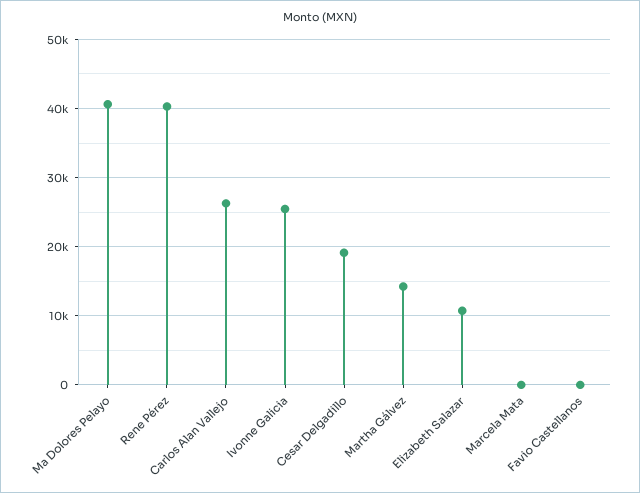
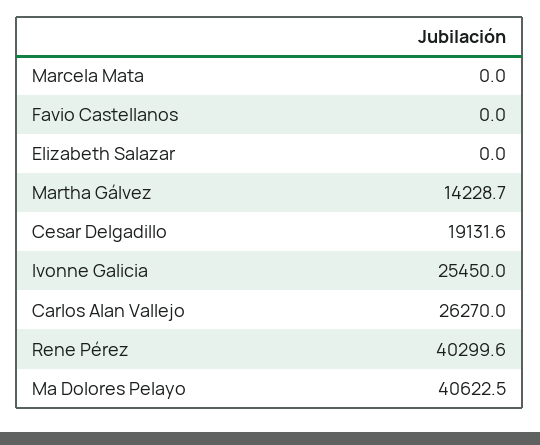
Elizabeth Salazar: 11000 -> 0

